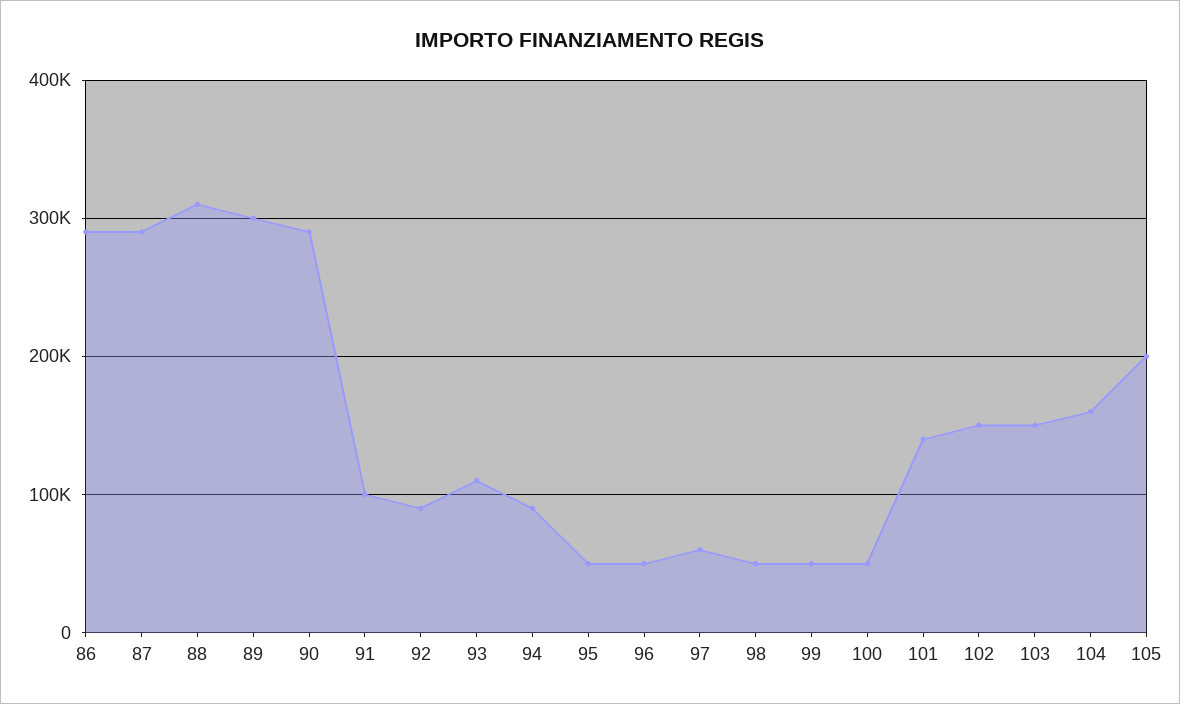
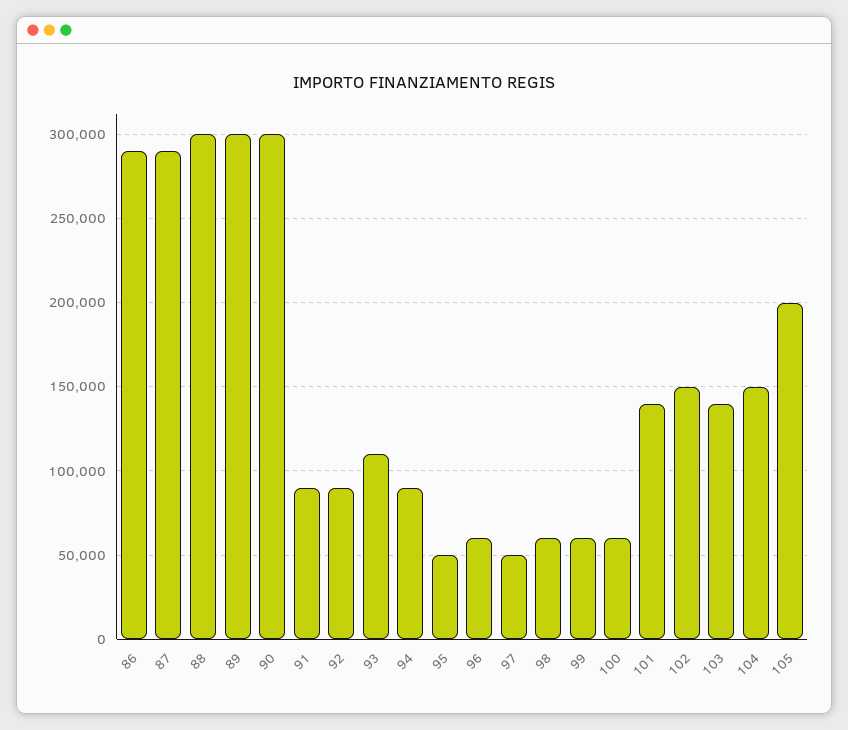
88: 310000 -> 300000
90: 290000 -> 300000
91: 100000 -> 90000
96: 50000 -> 60000
97: 60000 -> 50000
98: 50000 -> 60000
99: 50000 -> 60000
100: 50000 -> 60000
103: 150000 -> 140000
104: 160000 -> 150000

